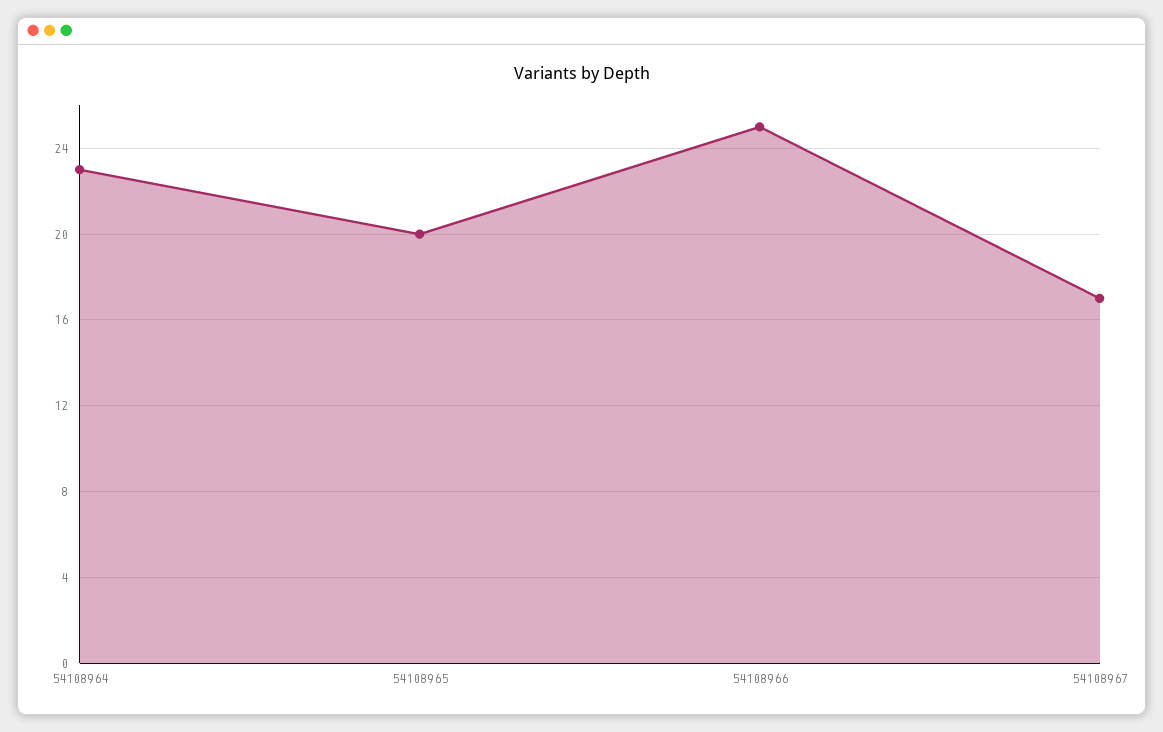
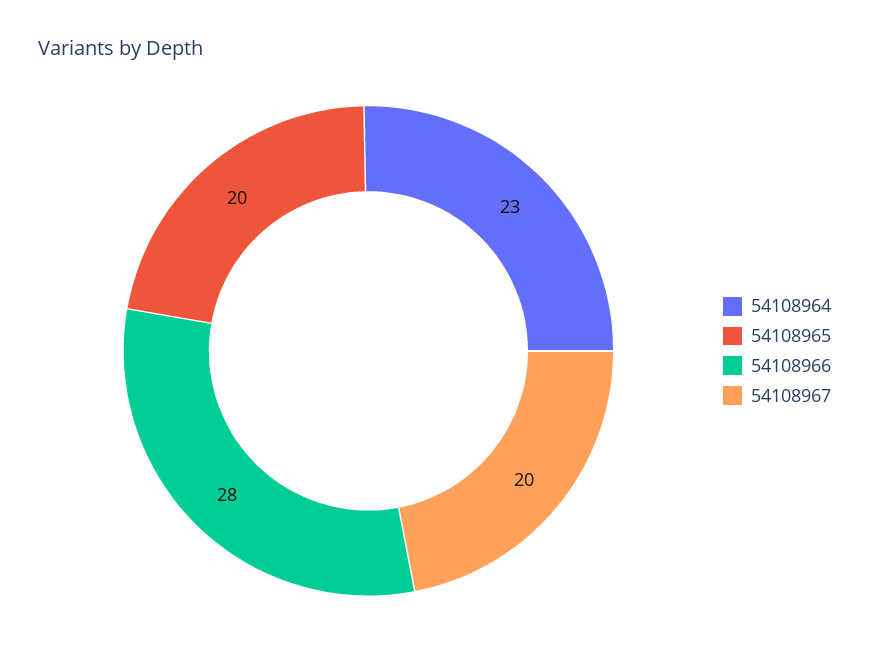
54108966: 25 -> 28
54108967: 17 -> 20

